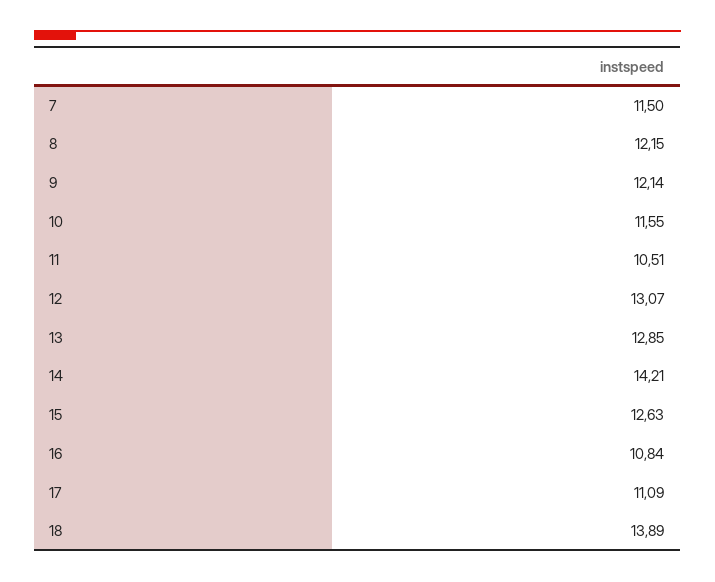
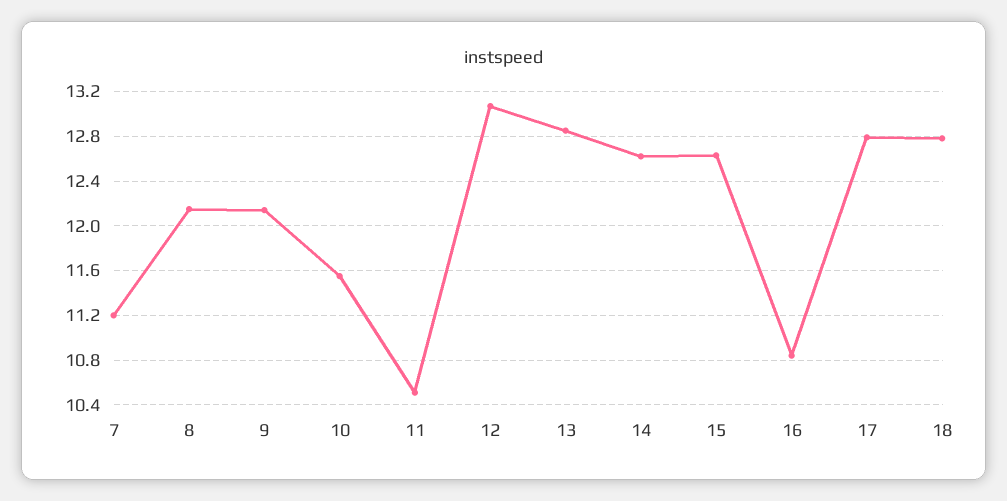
7: 11.5 -> 11.2
14: 14.21 -> 12.6
17: 11.09 -> 12.8
18: 13.89 -> 12.8

